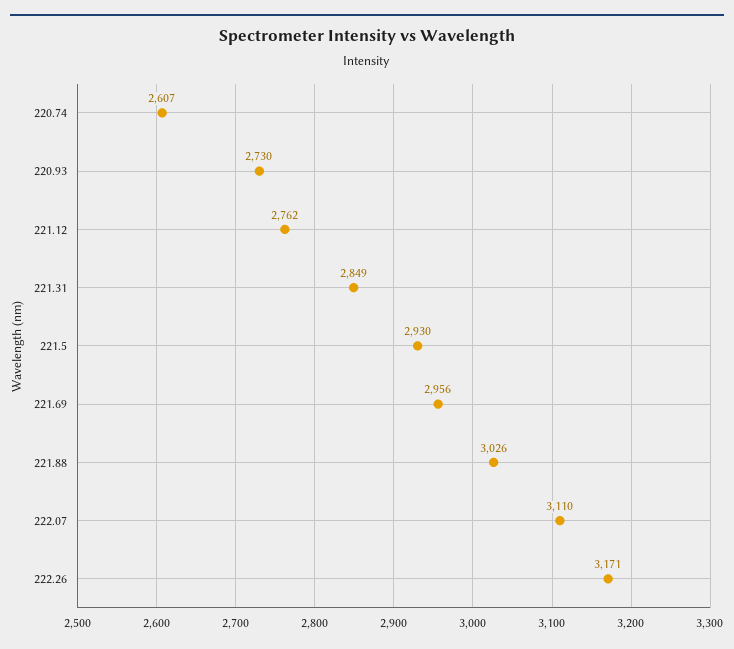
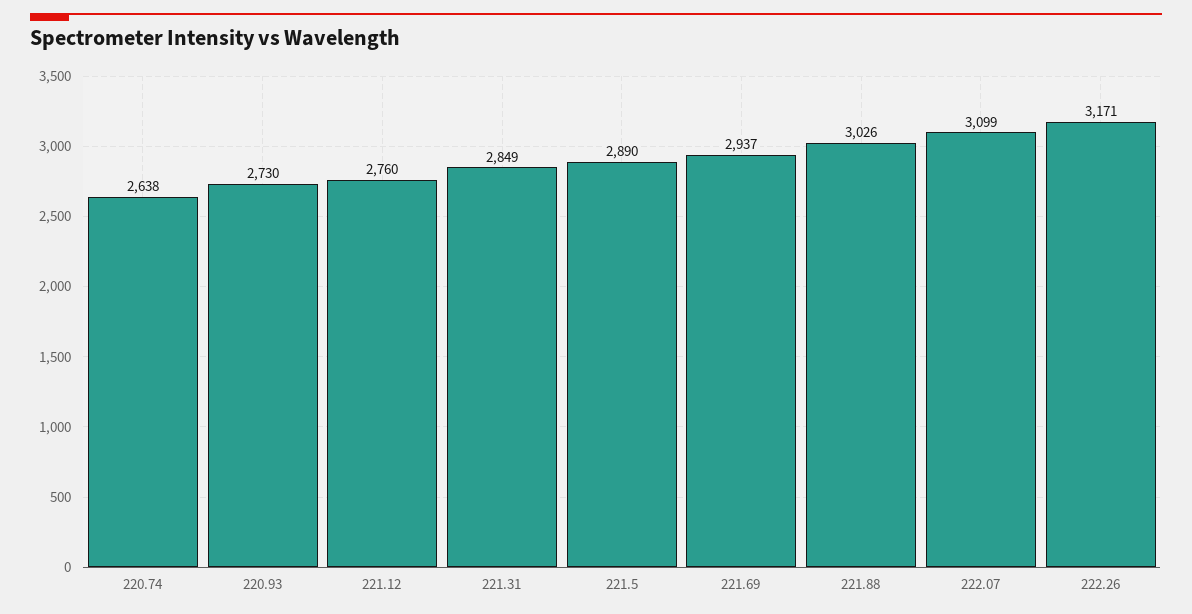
220.74: 2607 -> 2638
221.12: 2762 -> 2760
221.5: 2930 -> 2890
221.69: 2956 -> 2937
222.07: 3110 -> 3099

